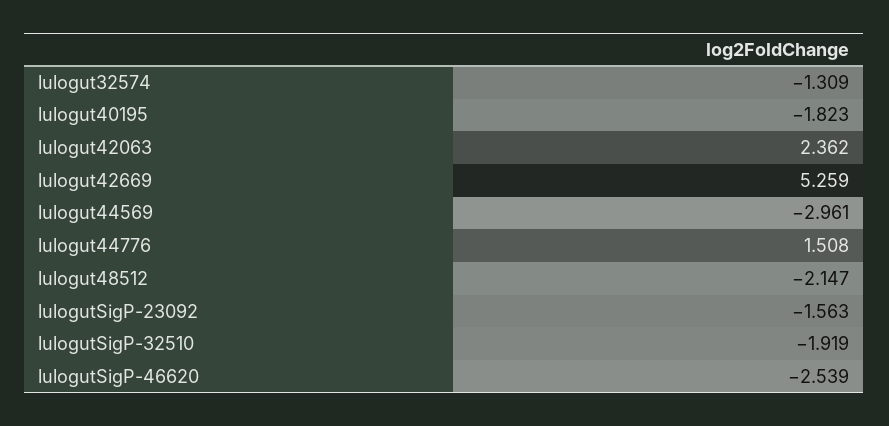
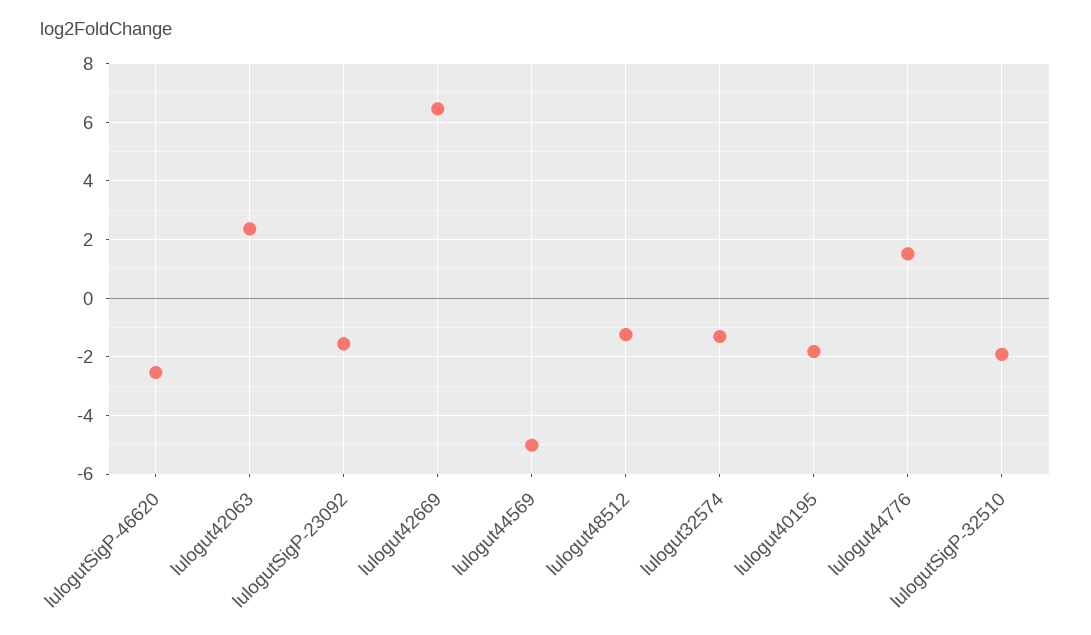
lulogut42669: 5.259 -> 6.5
lulogut44569: -2.961 -> -5
lulogut48512: -2.147 -> -1.25

